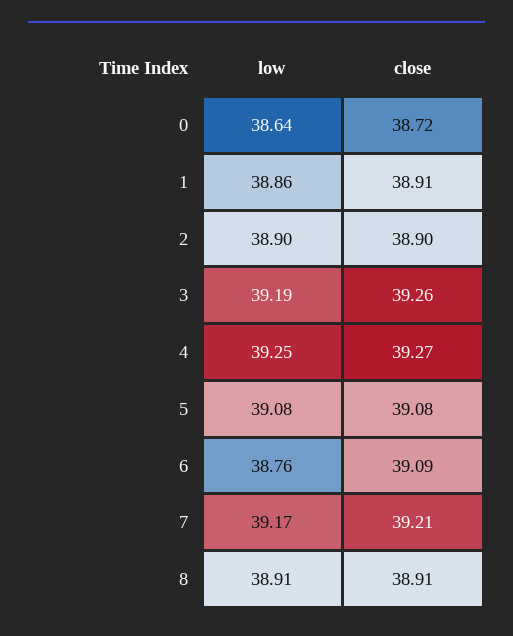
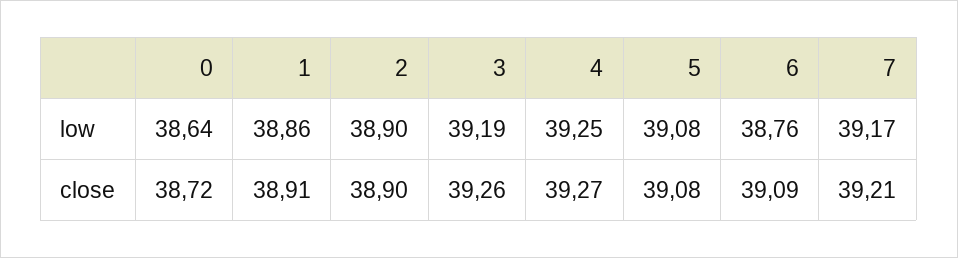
low, 8: 38.91 -> none
close, 8: 38.91 -> none

